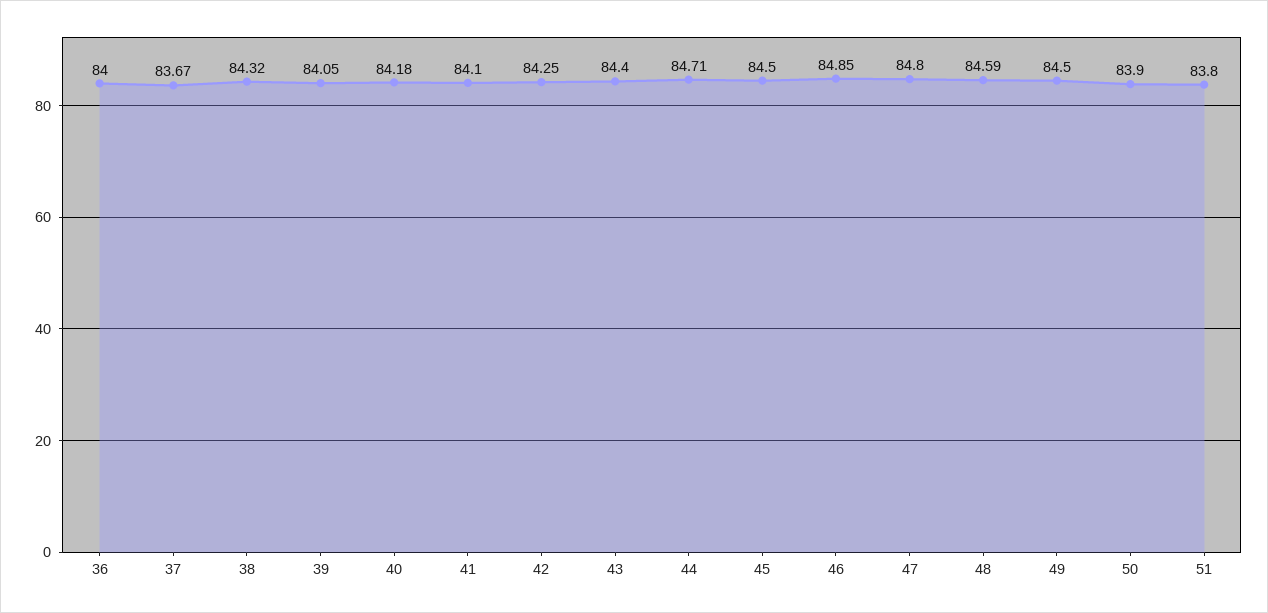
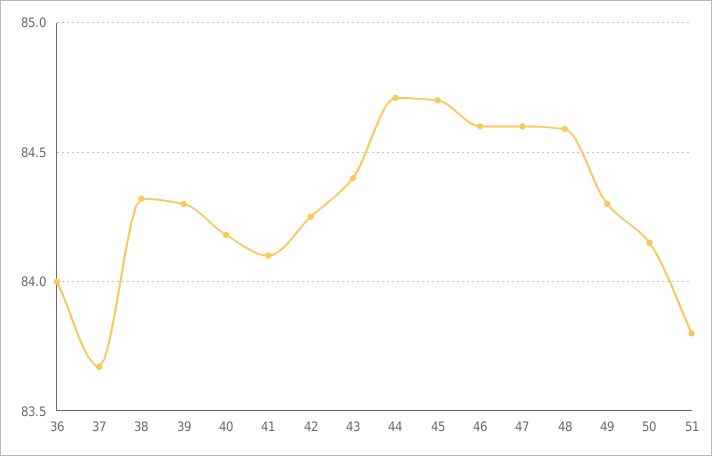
39: 84.05 -> 84.3
45: 84.5 -> 84.7
46: 84.85 -> 84.6
47: 84.8 -> 84.6
49: 84.5 -> 84.3
50: 83.9 -> 84.15

